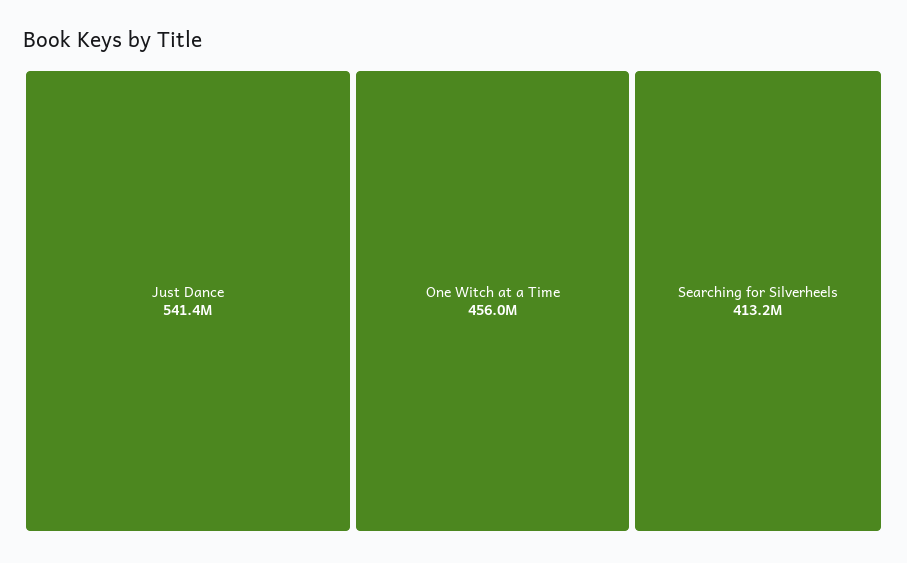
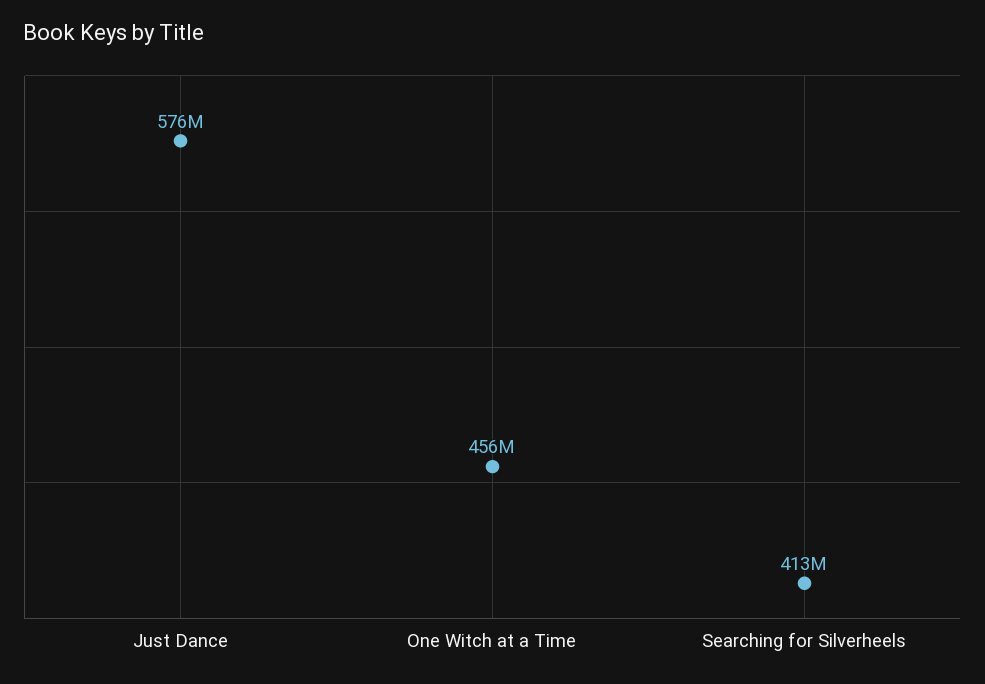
Just Dance: 541400000 -> 576000000

